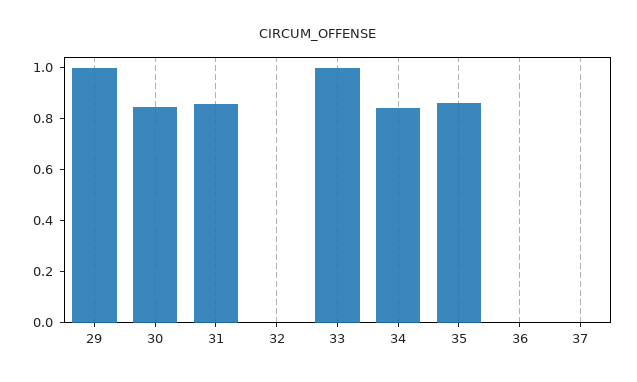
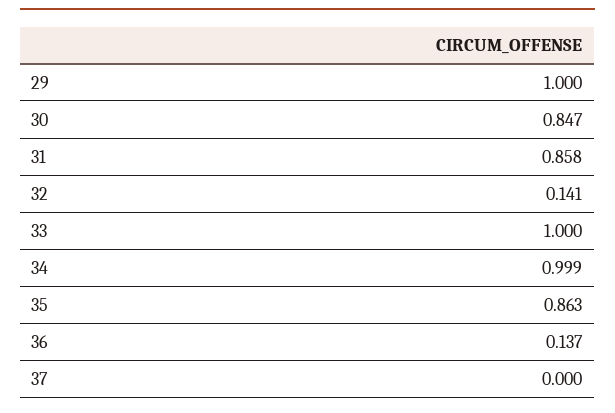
32: 0 -> 0.141
34: 0.85 -> 0.999
36: 0 -> 0.137

